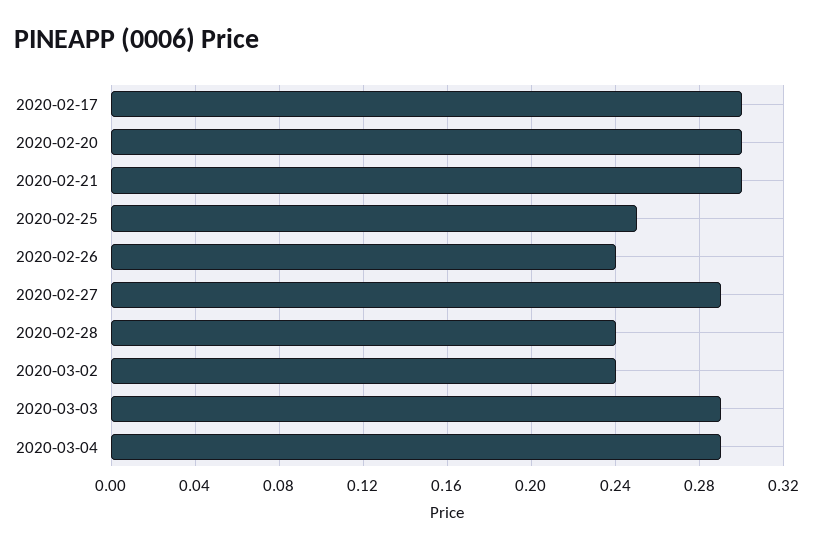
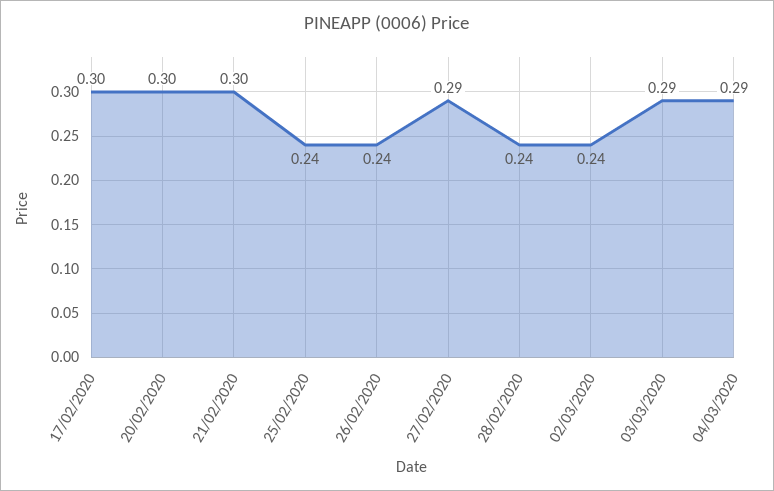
2020-02-25: 0.25 -> 0.24

